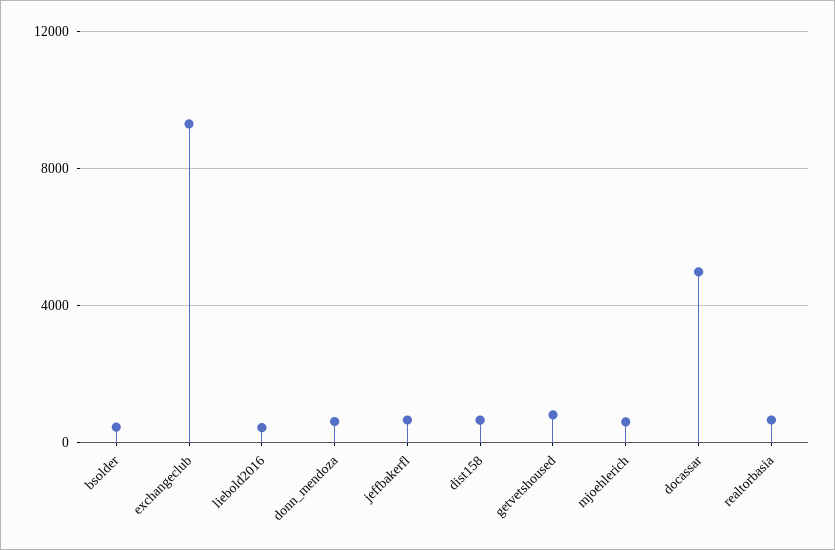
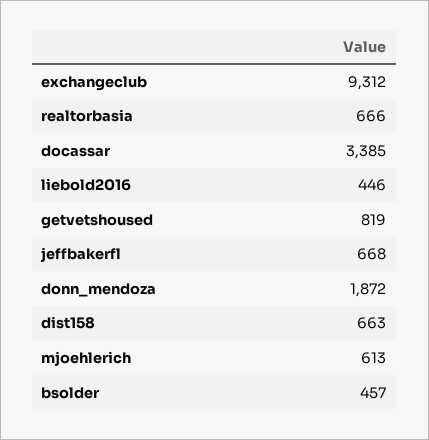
donn_mendoza: 500 -> 1872
docassar: 5000 -> 3385

